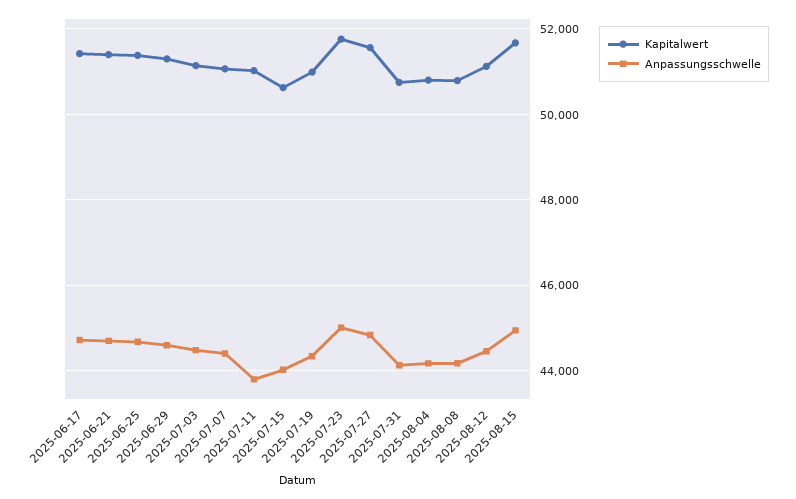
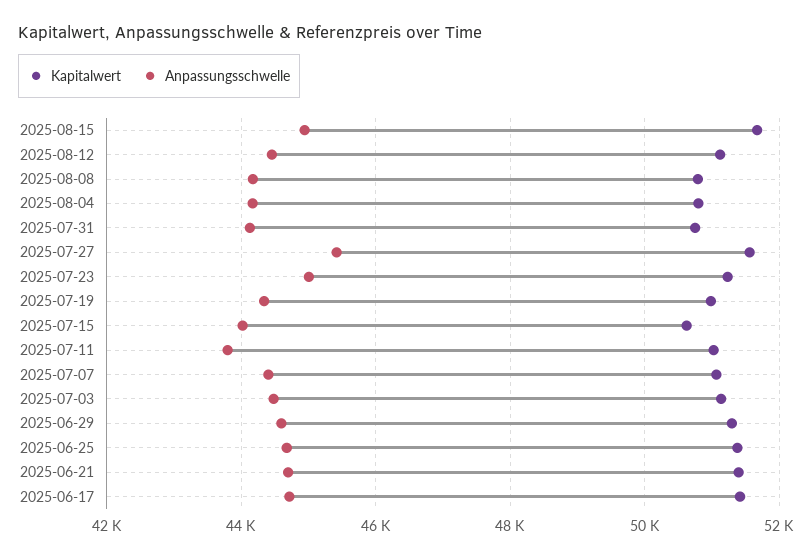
Kapitalwert, 2025-07-23: 51800 -> 51200
Anpassungsschwelle, 2025-07-27: 44800 -> 45400

